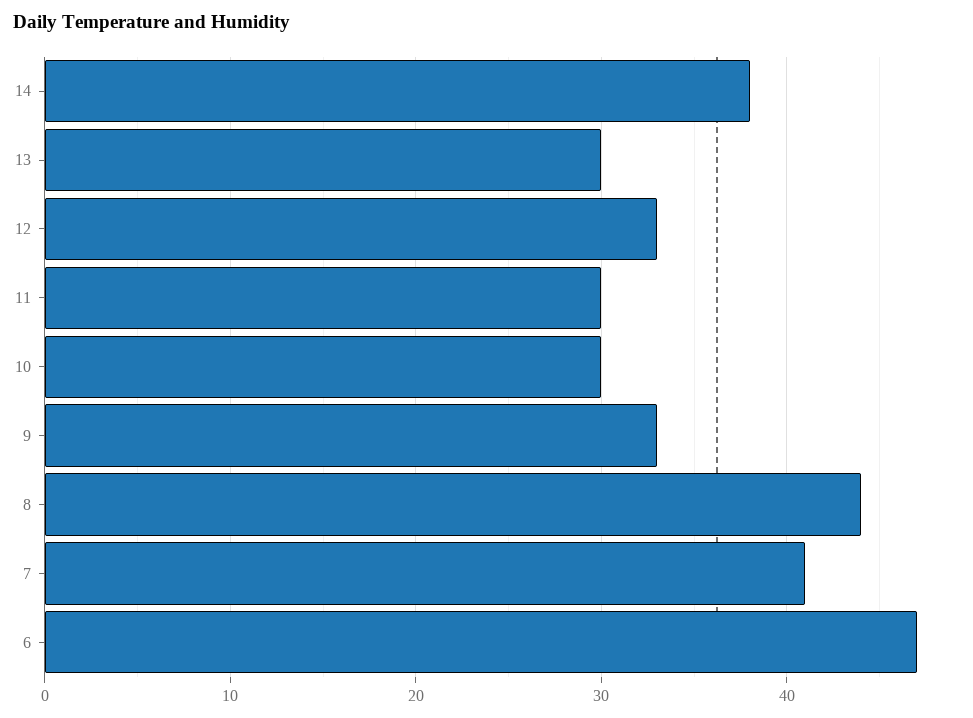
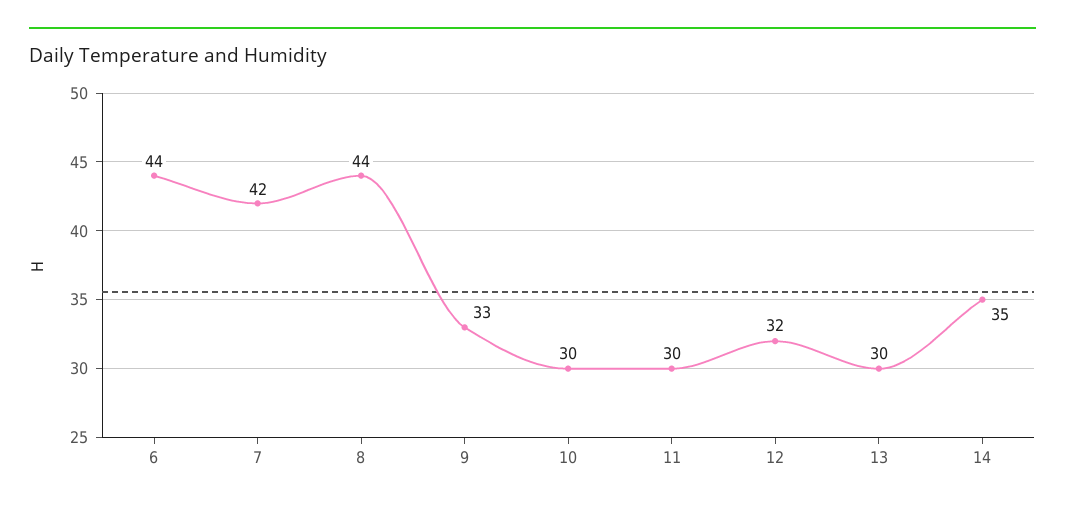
14: 38 -> 35
12: 33 -> 32
7: 41 -> 42
6: 47 -> 44

